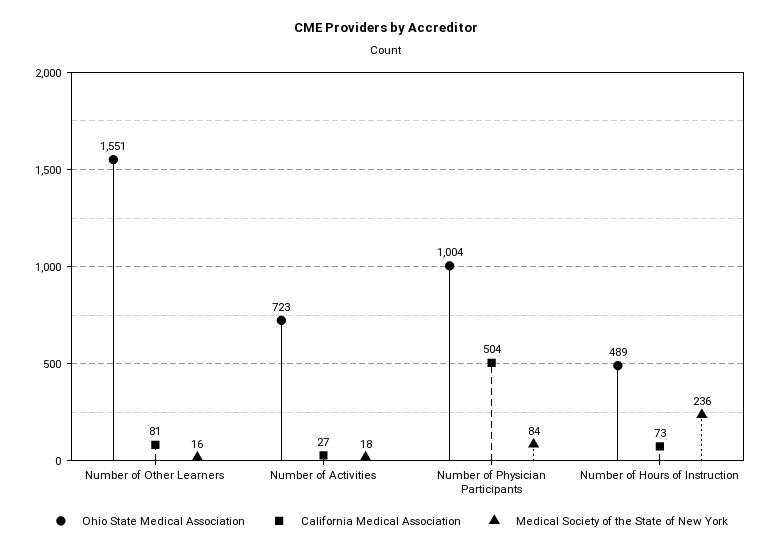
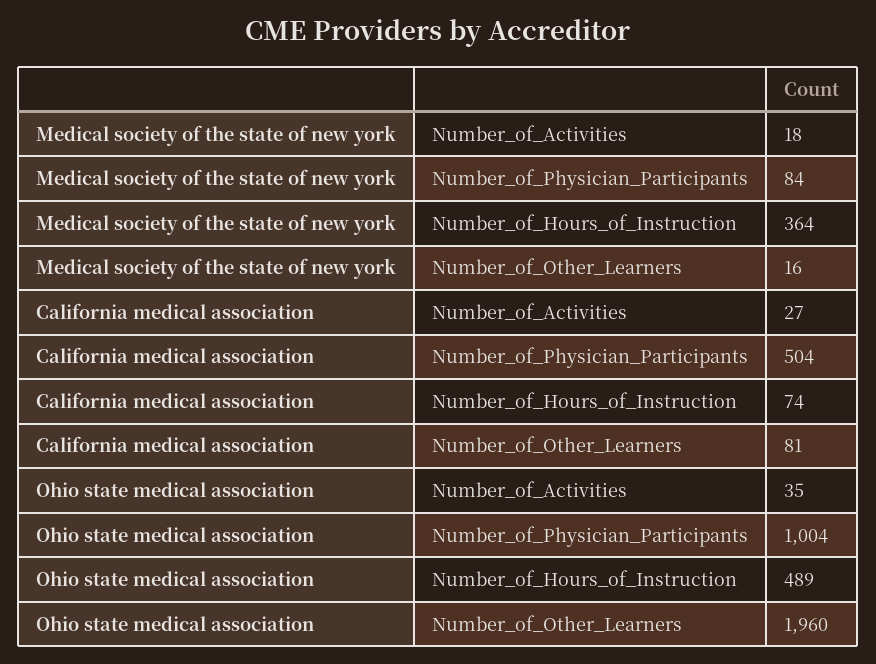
Ohio State Medical Association, Number of Other Learners: 1551 -> 1960
Ohio State Medical Association, Number of Activities: 723 -> 35
California Medical Association, Number of Hours of Instruction: 73 -> 74
Medical Society of the State of New York, Number of Hours of Instruction: 236 -> 364

